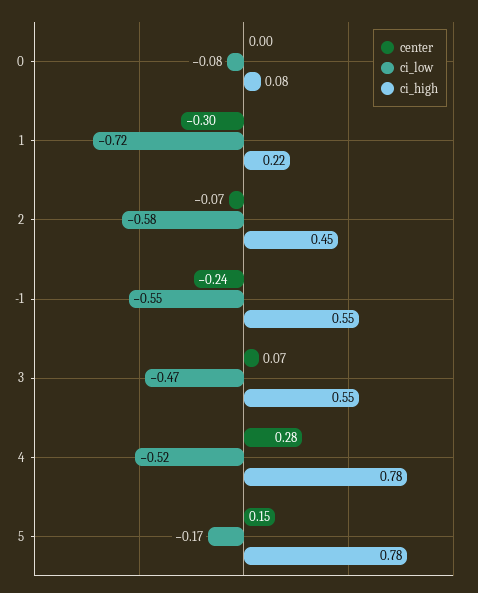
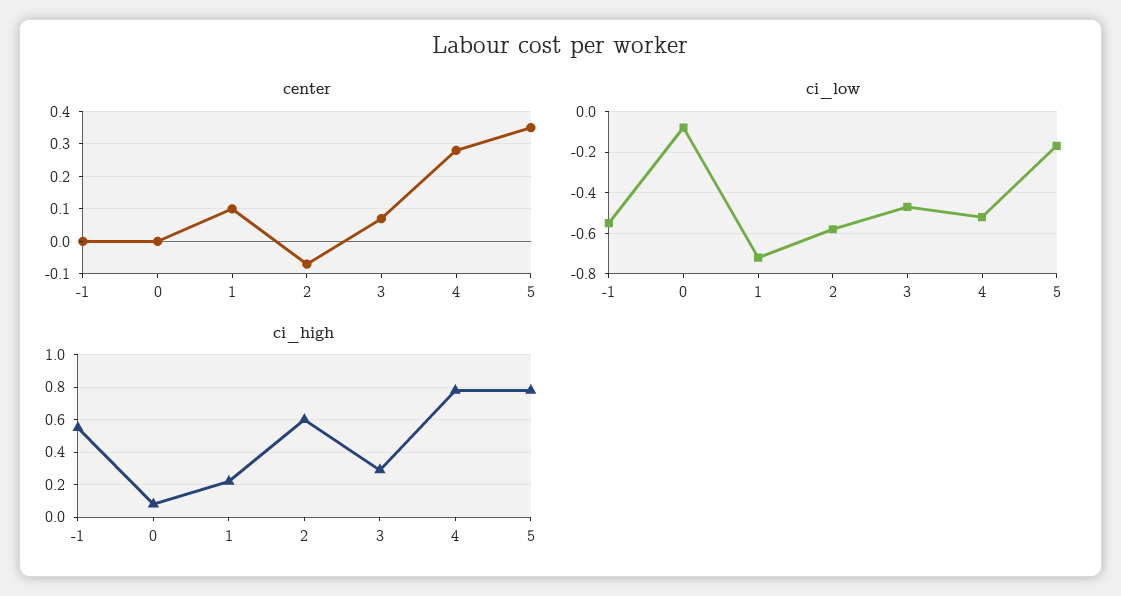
center, 1: -0.3 -> 0.1
ci_high, 2: 0.45 -> 0.6
center, -1: -0.24 -> 0
ci_high, 3: 0.55 -> 0.3
center, 5: 0.15 -> 0.35

